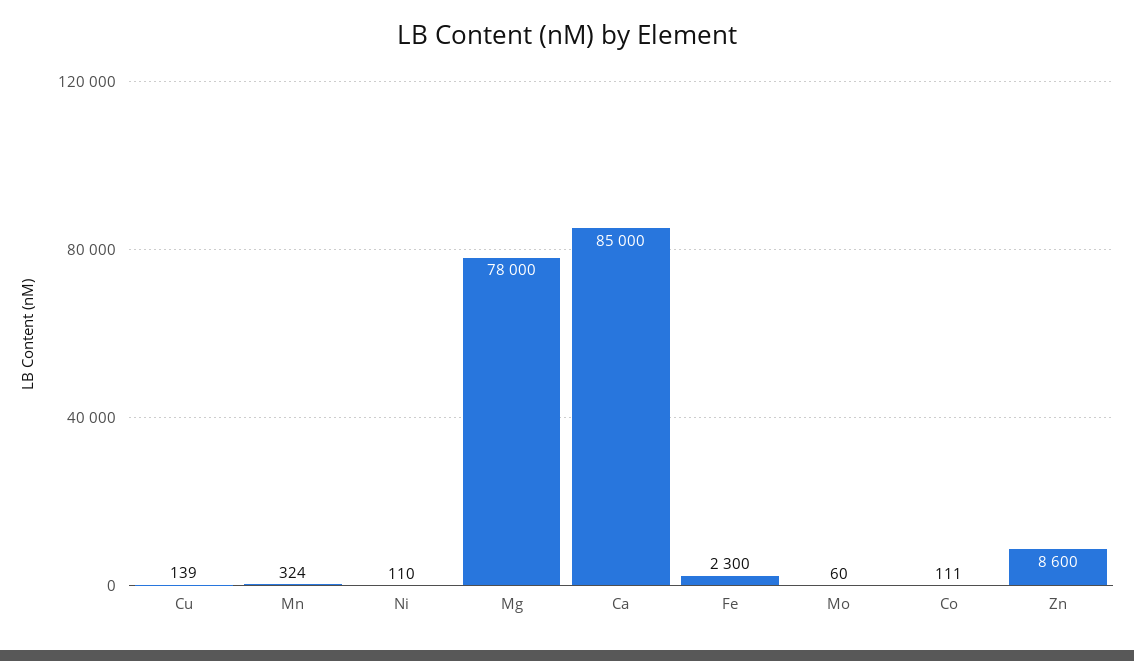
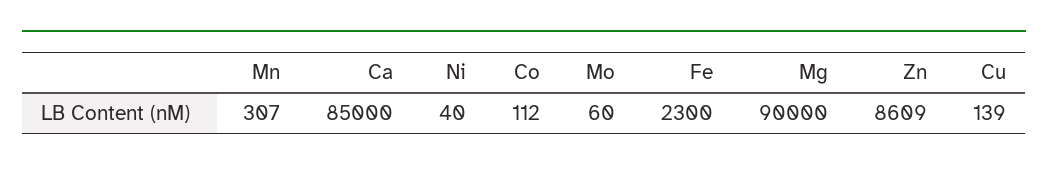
Mn: 324 -> 307
Ni: 110 -> 40
Mg: 78000 -> 90000
Co: 111 -> 112
Zn: 8600 -> 8609

